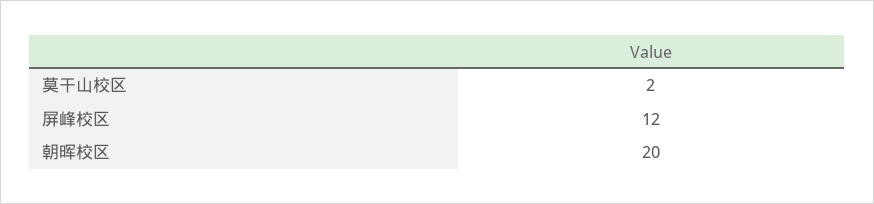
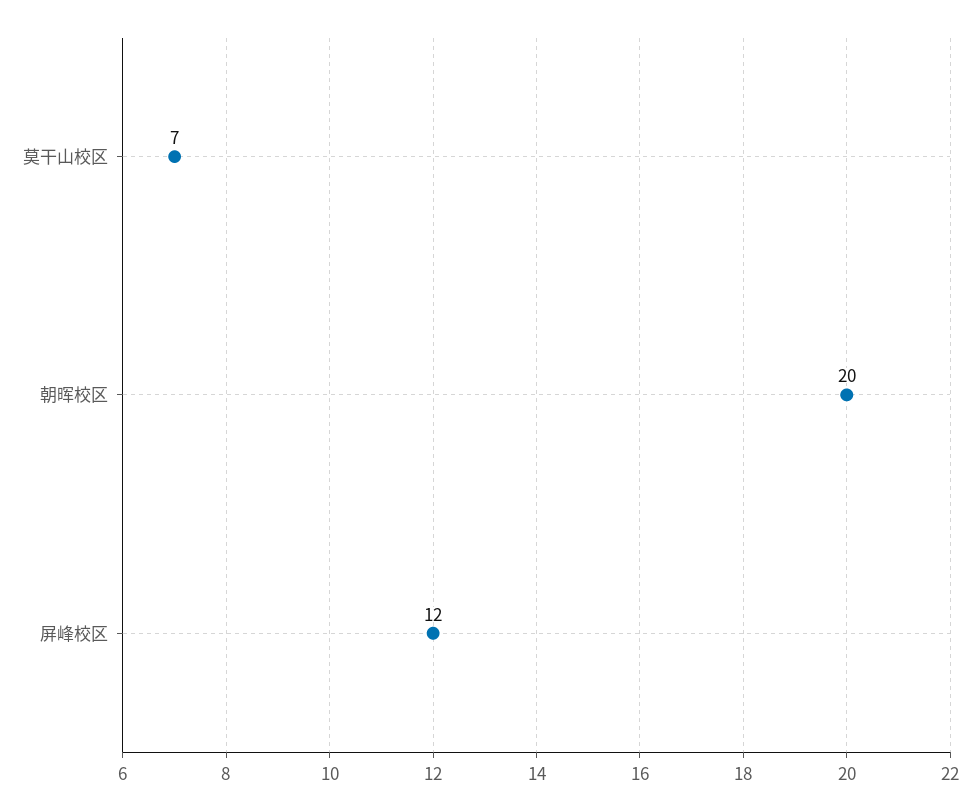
莫干山校区: 2 -> 7

